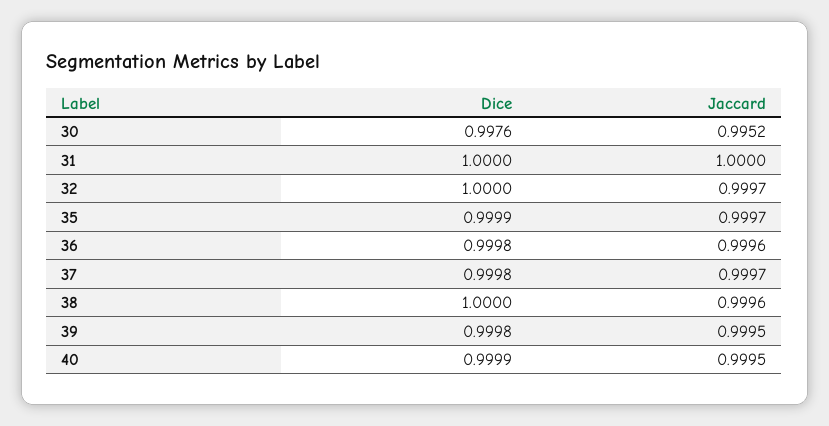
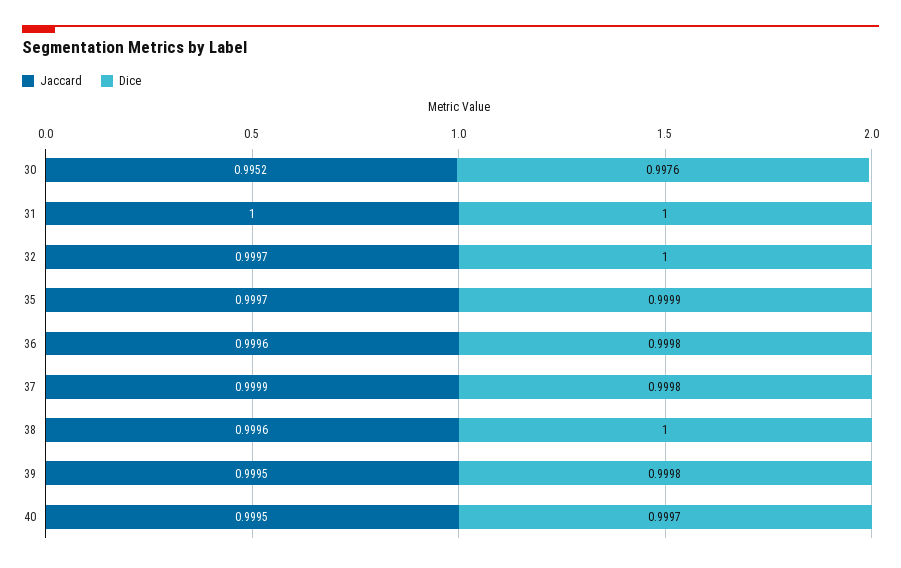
Jaccard, 37: 0.9997 -> 0.9999
Dice, 40: 0.9999 -> 0.9997

